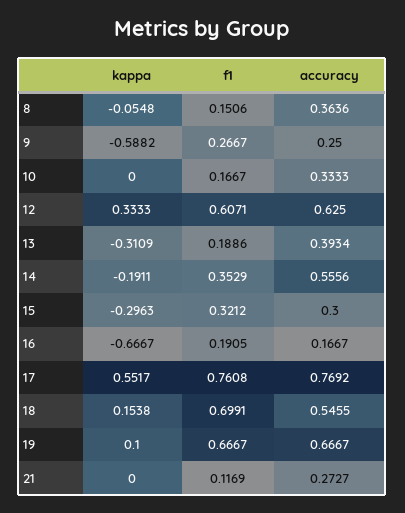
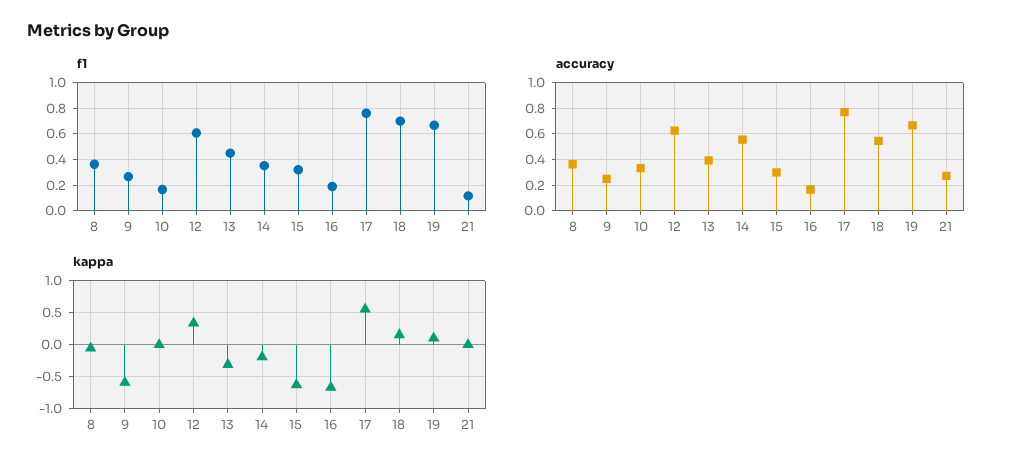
f1, 8: 0.1506 -> 0.35
f1, 13: 0.1886 -> 0.45
kappa, 15: -0.2963 -> -0.6

